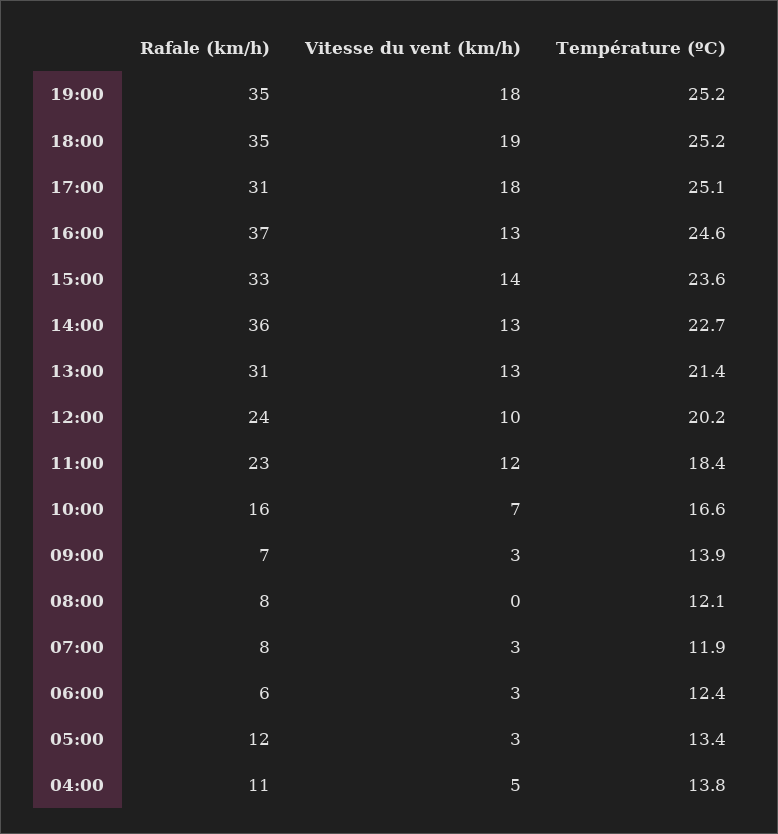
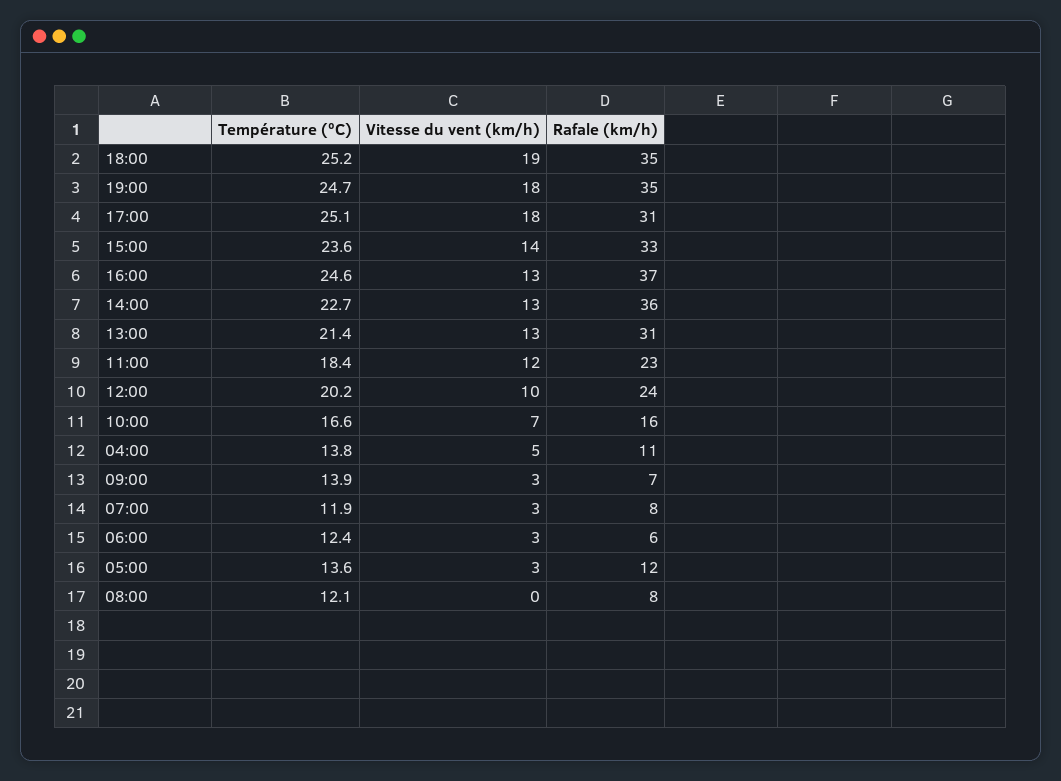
Température (ºC), 19:00: 25.2 -> 24.7
Température (ºC), 05:00: 13.4 -> 13.6

